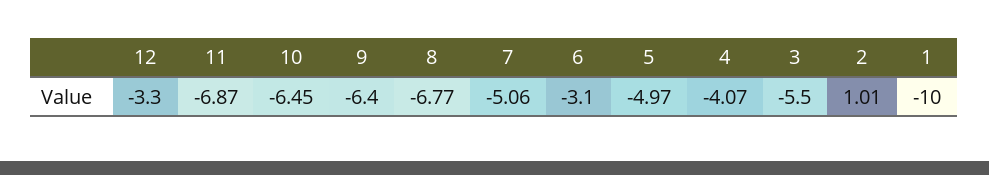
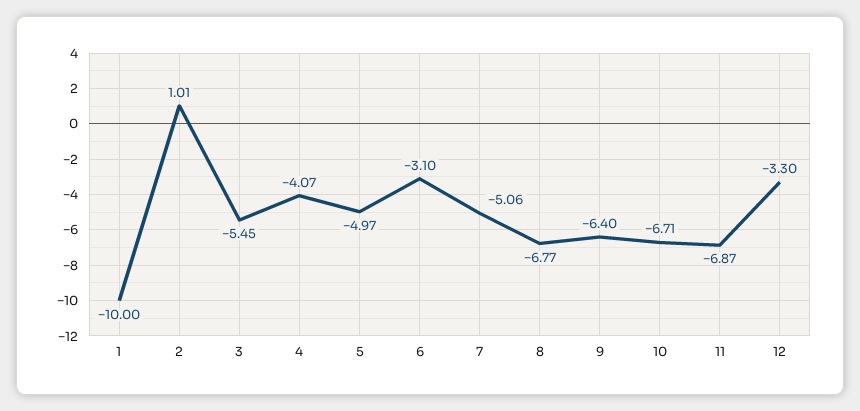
10: -6.45 -> -6.71
3: -5.5 -> -5.45

